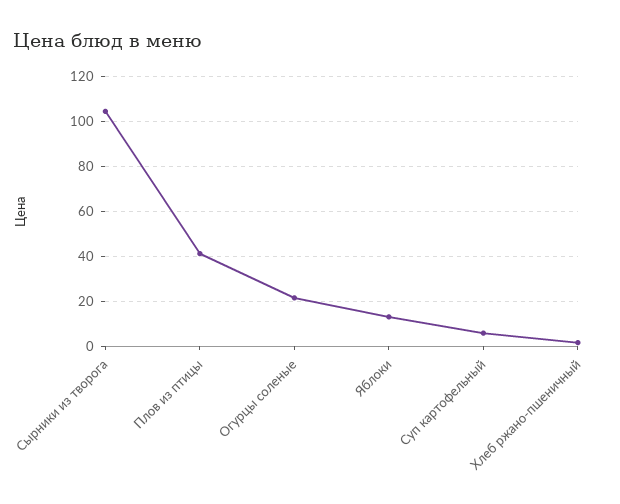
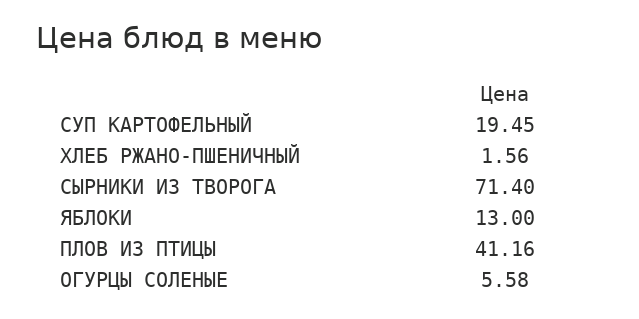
Сырники из творога: 105 -> 71.4
Огурцы соленые: 20 -> 5.58
Суп картофельный: 5 -> 19.45

